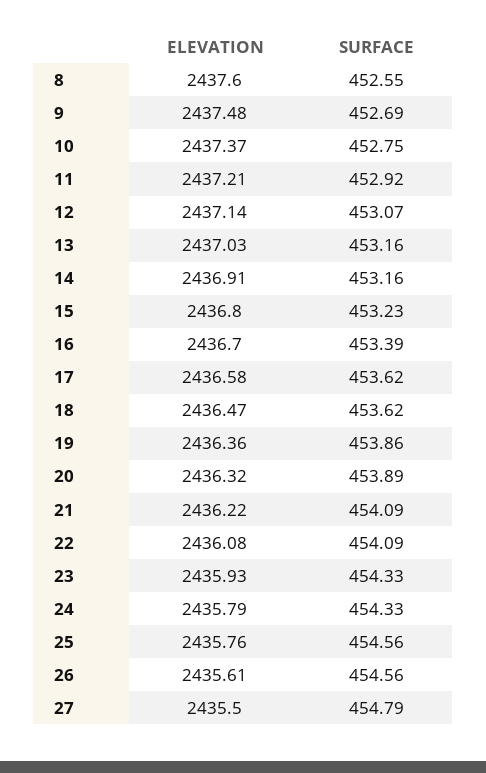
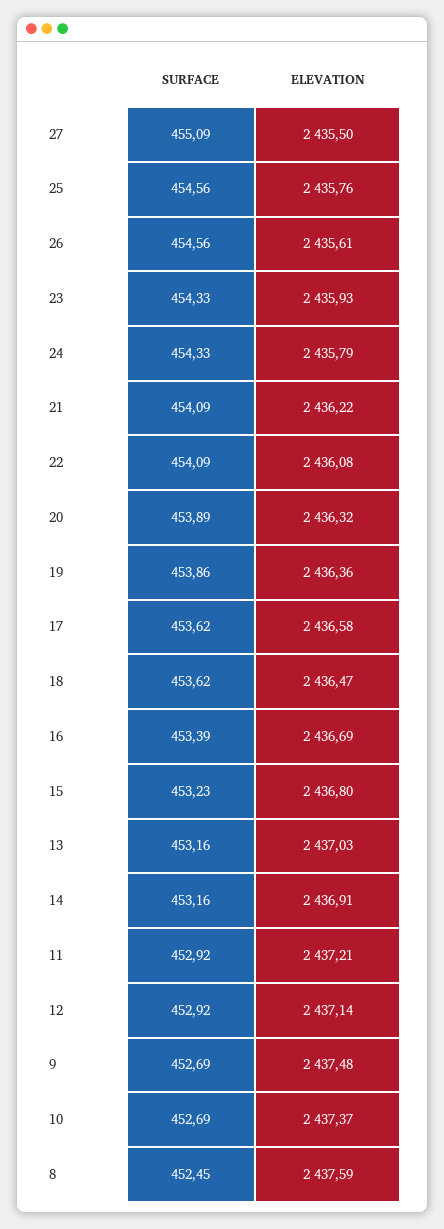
ELEVATION, 8: 2437.6 -> 2437.59
SURFACE, 8: 452.55 -> 452.45
SURFACE, 10: 452.75 -> 452.69
SURFACE, 12: 453.07 -> 452.92
ELEVATION, 16: 2436.7 -> 2436.69
SURFACE, 27: 454.79 -> 455.09

